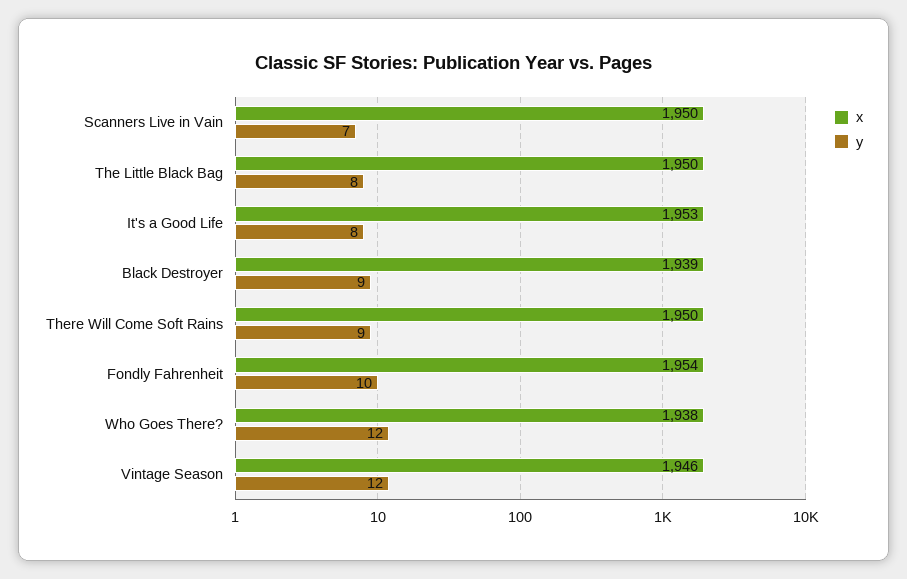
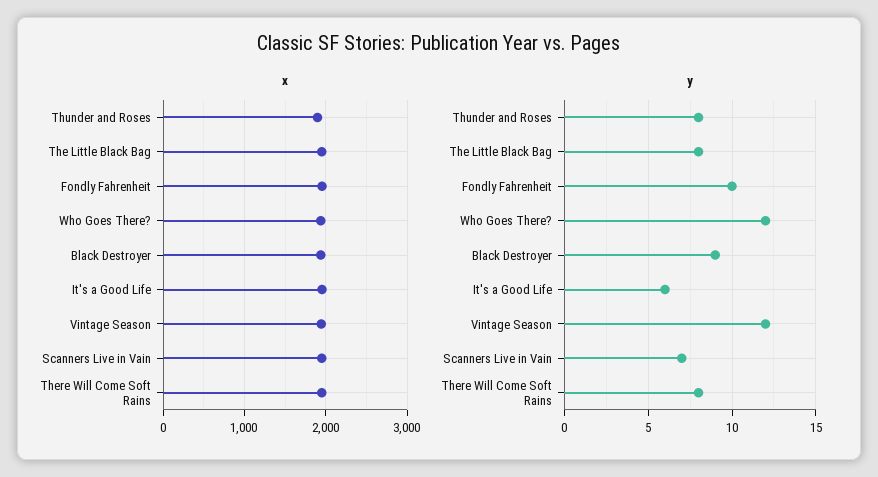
y, It's a Good Life: 8 -> 6
y, There Will Come Soft Rains: 9 -> 8
x, Thunder and Roses: none -> 1900
y, Thunder and Roses: none -> 8

